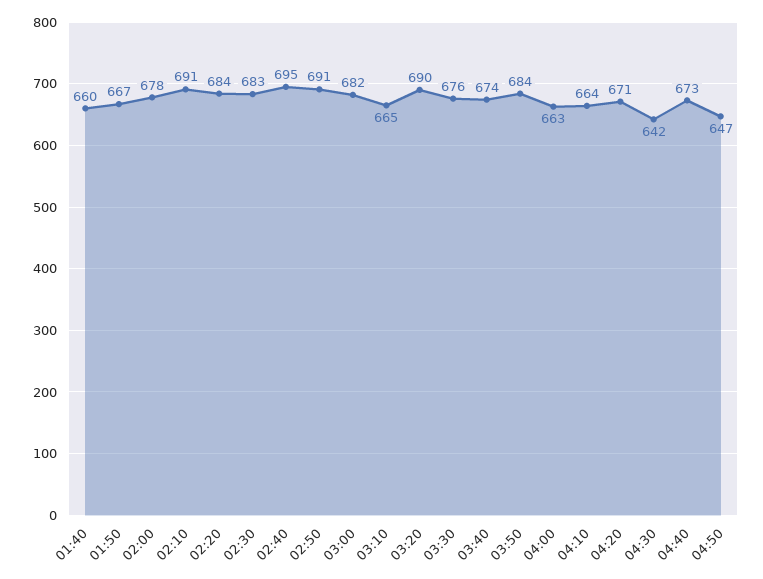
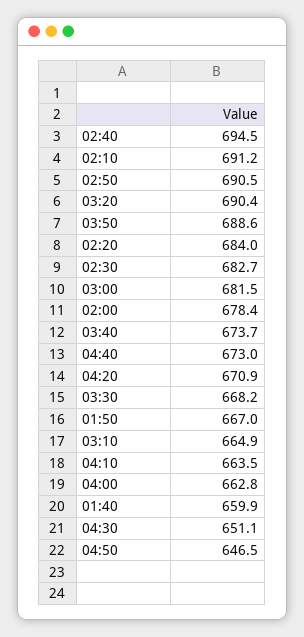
03:30: 676 -> 668.2
03:50: 684 -> 688.6
04:30: 642 -> 651.1

